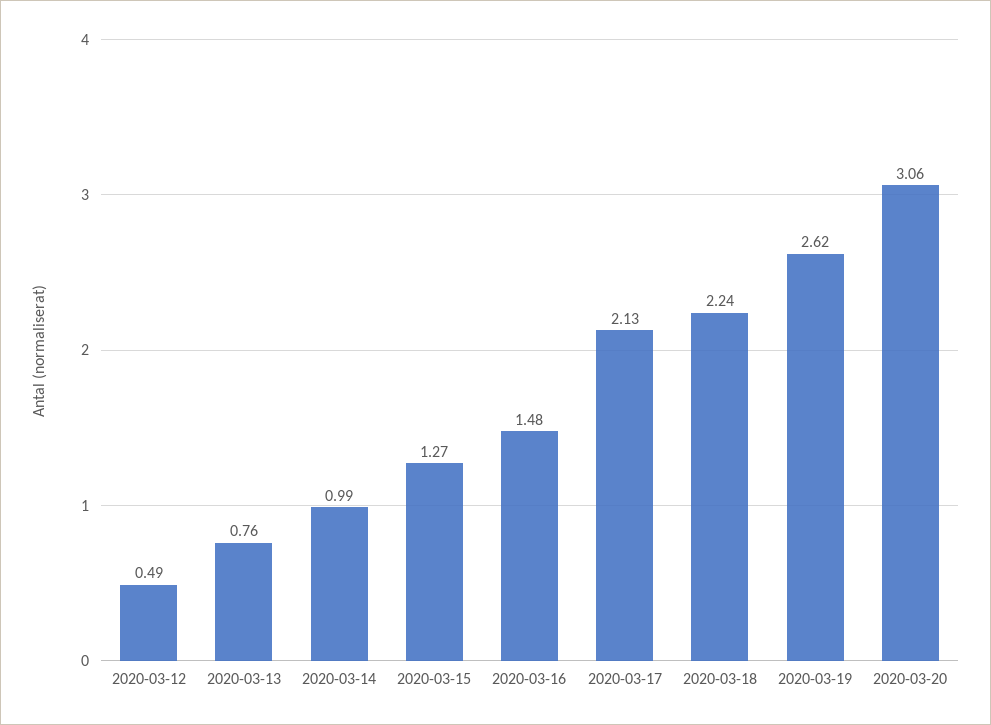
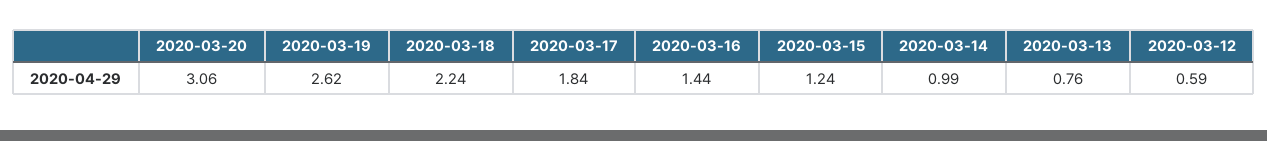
2020-03-12: 0.49 -> 0.59
2020-03-15: 1.27 -> 1.24
2020-03-16: 1.48 -> 1.44
2020-03-17: 2.13 -> 1.84

